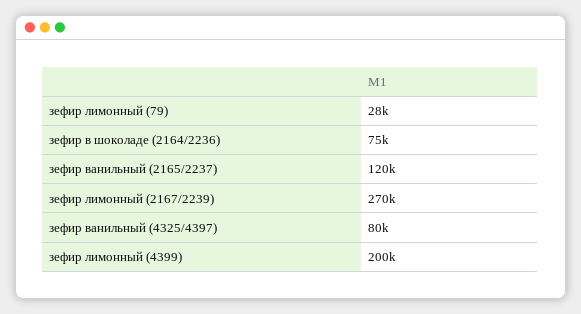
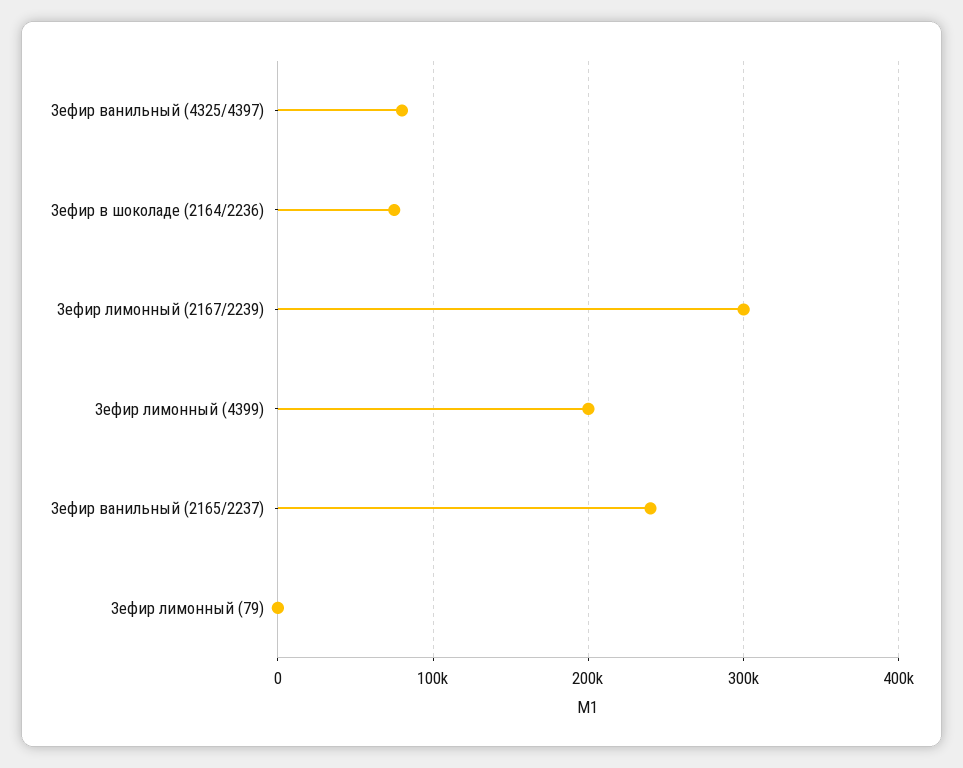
зефир лимонный (79): 28000 -> 0
зефир ванильный (2165/2237): 120000 -> 240000
зефир лимонный (2167/2239): 270000 -> 300000

